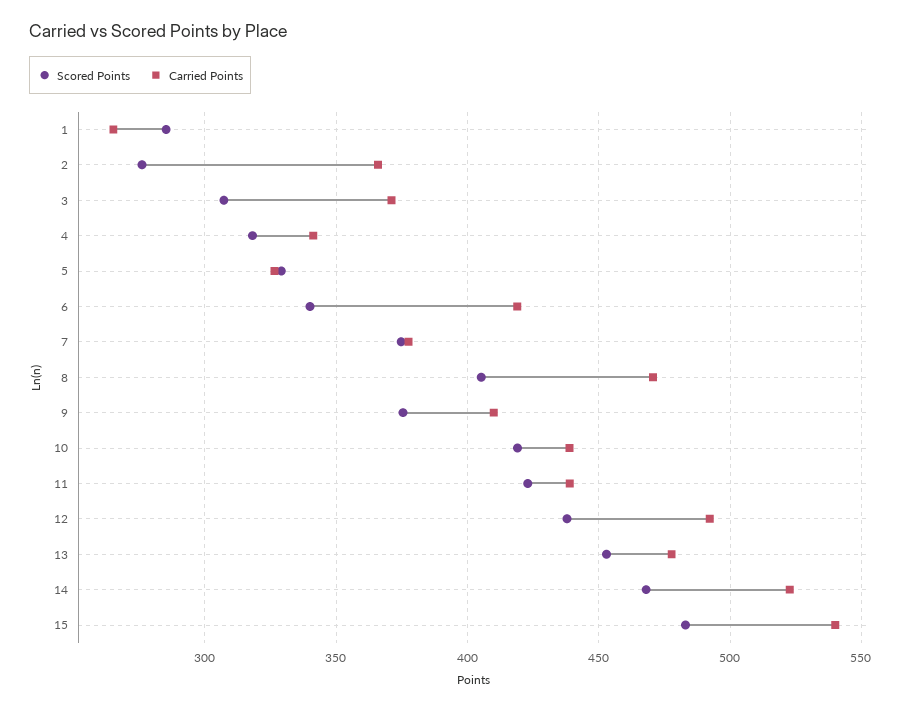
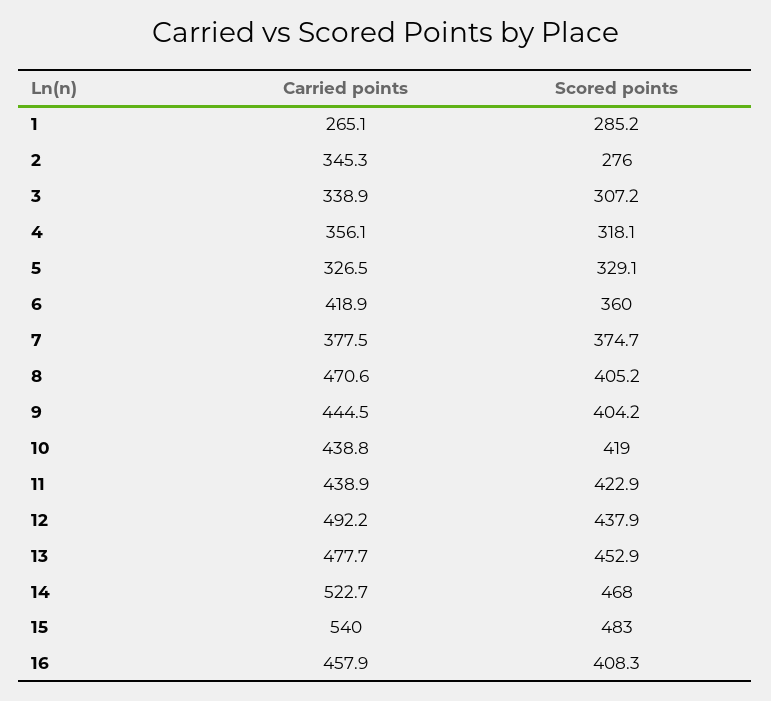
Carried Points, 2: 365 -> 345.3
Carried Points, 3: 370 -> 338.9
Carried Points, 4: 340 -> 356.1
Scored Points, 6: 340 -> 360
Scored Points, 9: 375 -> 404.2
Carried Points, 9: 410 -> 444.5
Carried Points, 16: none -> 457.9
Scored Points, 16: none -> 408.3

